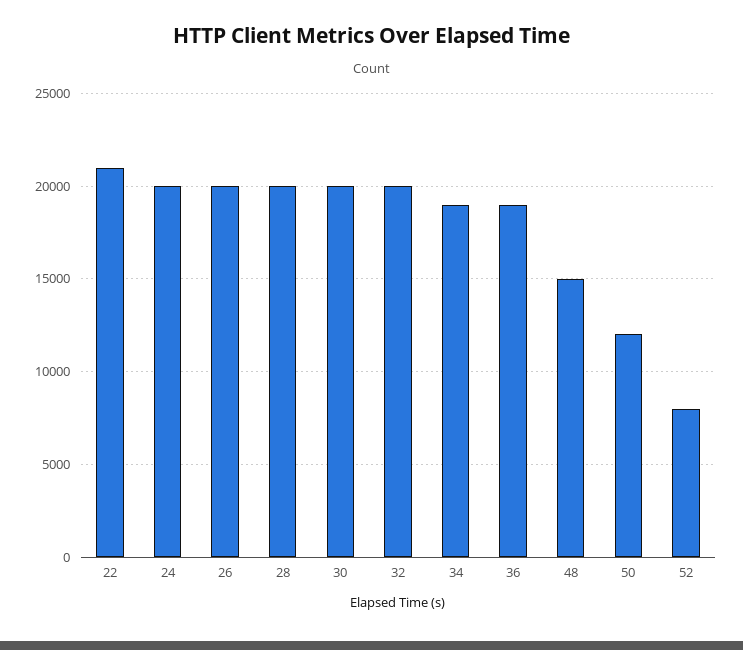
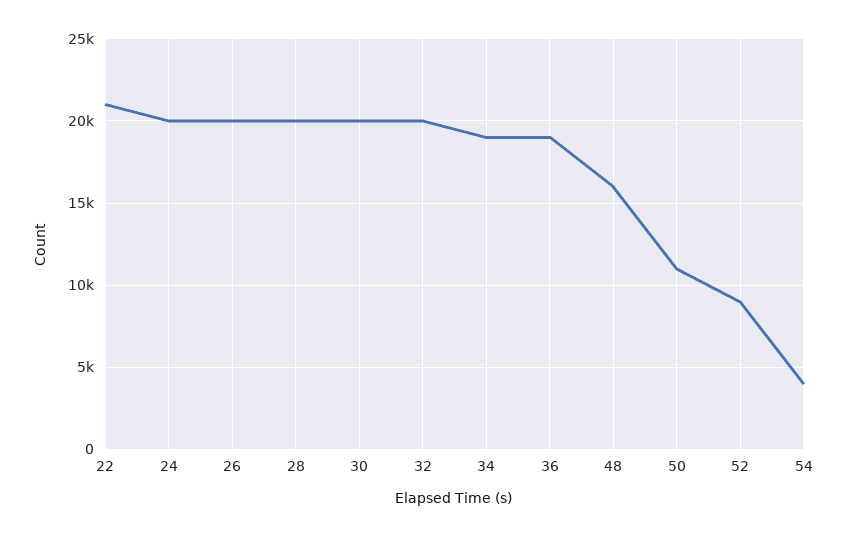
48: 15000 -> 16000
50: 12000 -> 11000
52: 8000 -> 9000
54: none -> 4000

